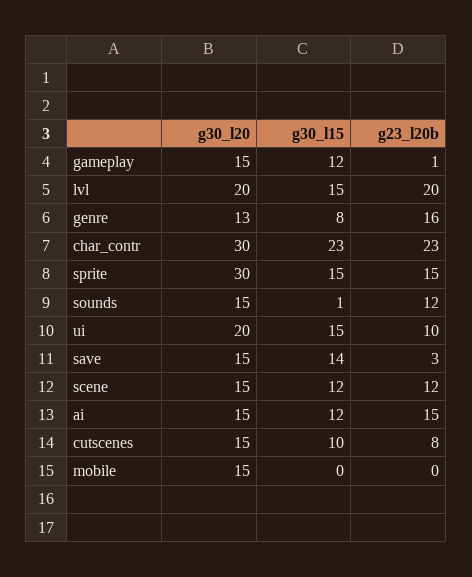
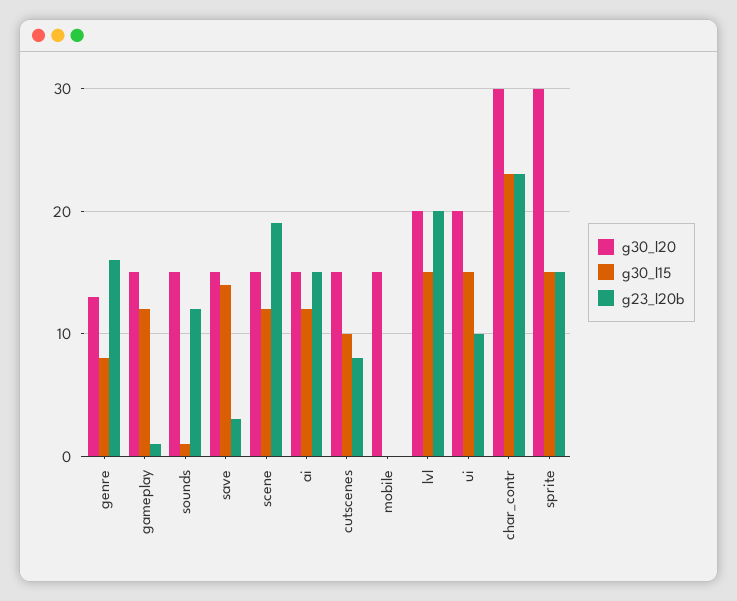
g23_l20b, scene: 12 -> 19

